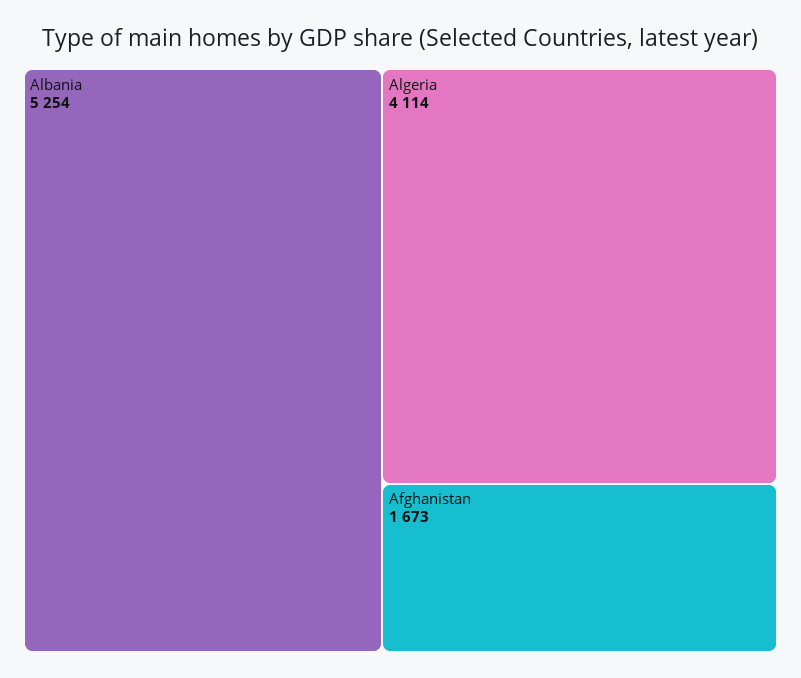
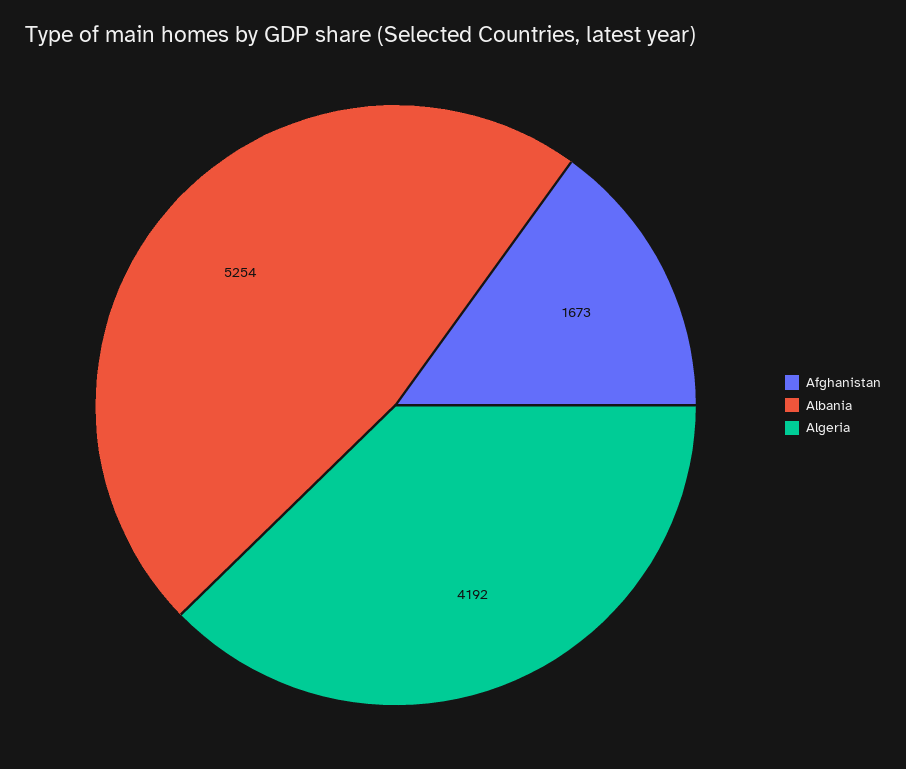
Algeria: 4114 -> 4192

